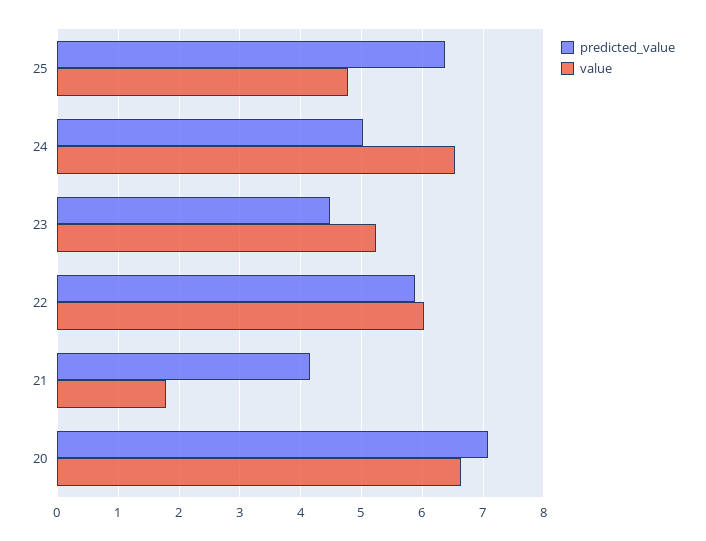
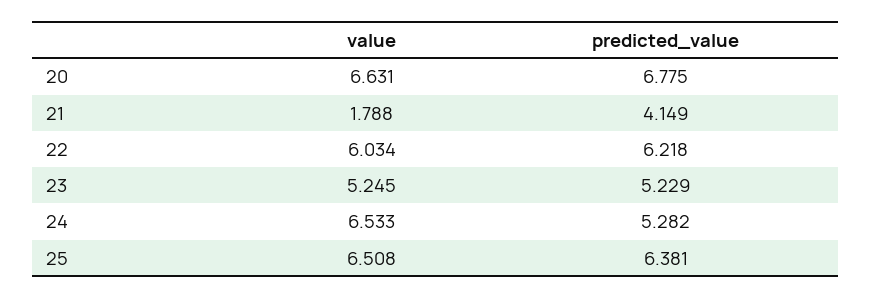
value, 25: 4.8 -> 6.508
predicted_value, 24: 5 -> 5.282
predicted_value, 23: 4.5 -> 5.229
predicted_value, 22: 5.9 -> 6.218
predicted_value, 20: 7.1 -> 6.775

